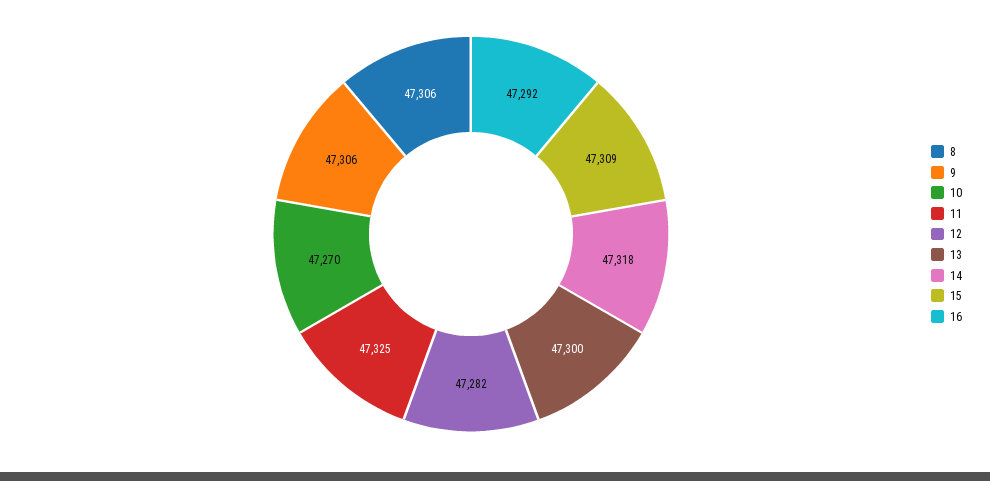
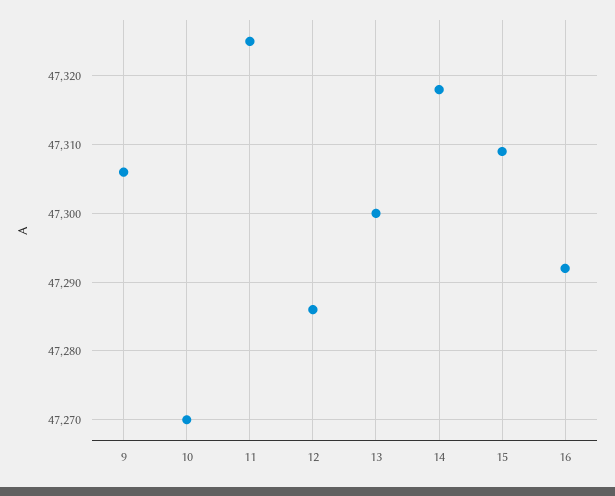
8: 47306 -> none
12: 47282 -> 47286

